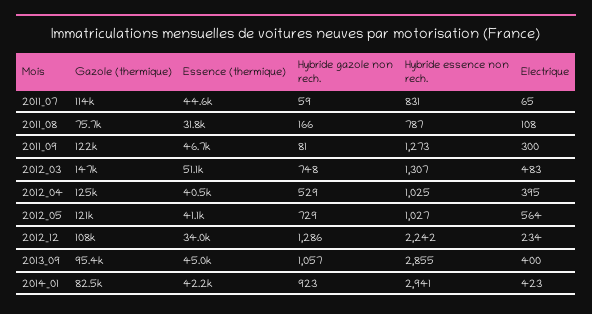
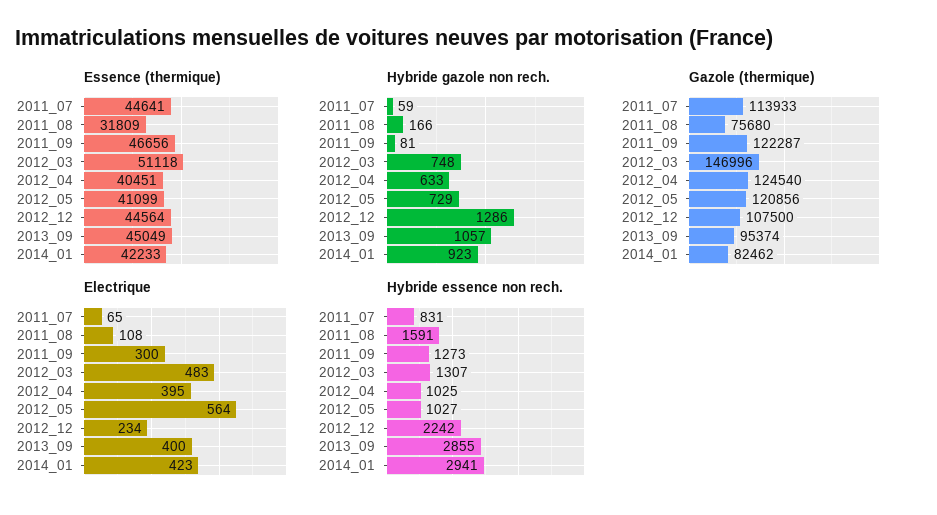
Hybride essence non rech., 2011_08: 787 -> 1591
Hybride gazole non rech., 2012_04: 529 -> 633
Essence (thermique), 2012_12: 34000 -> 44564

